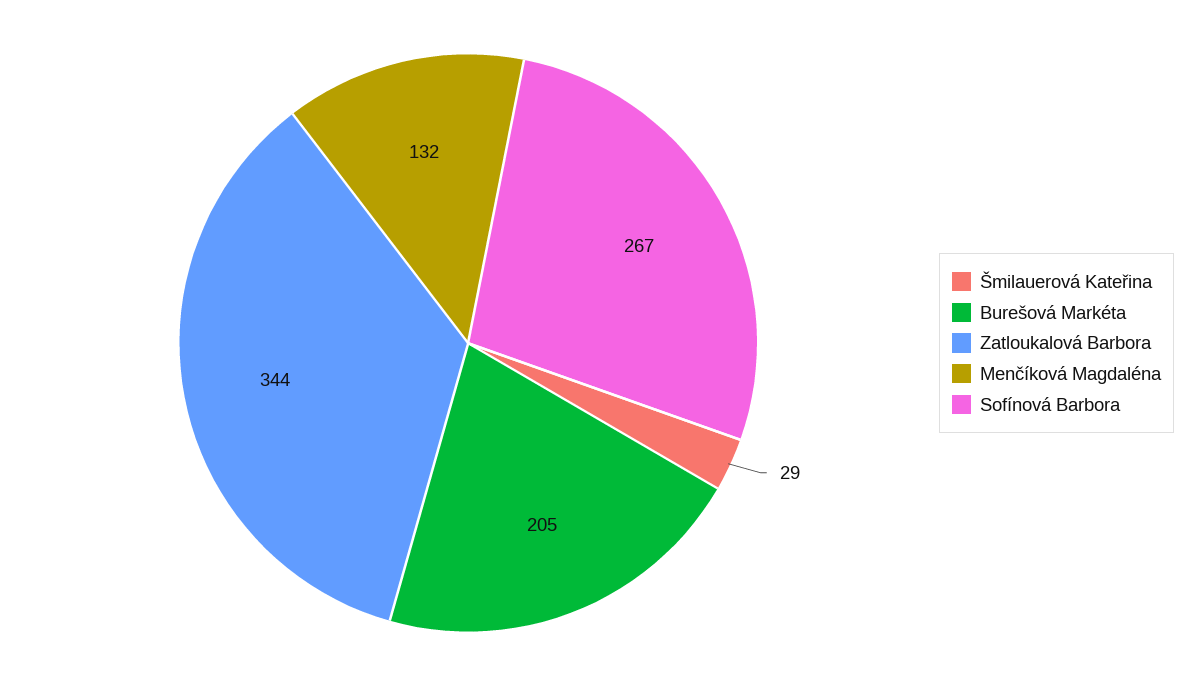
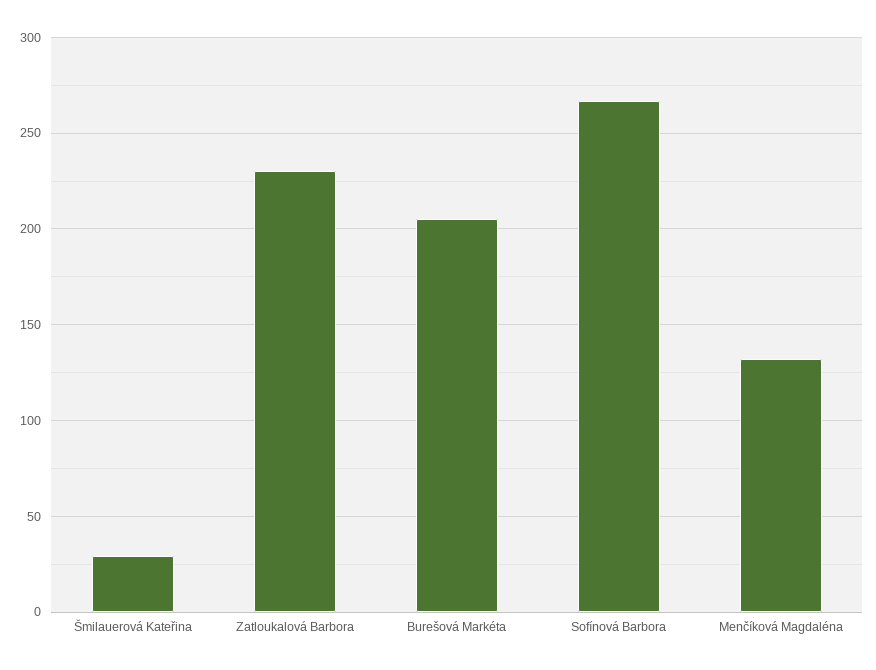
Zatloukalová Barbora: 344 -> 230

